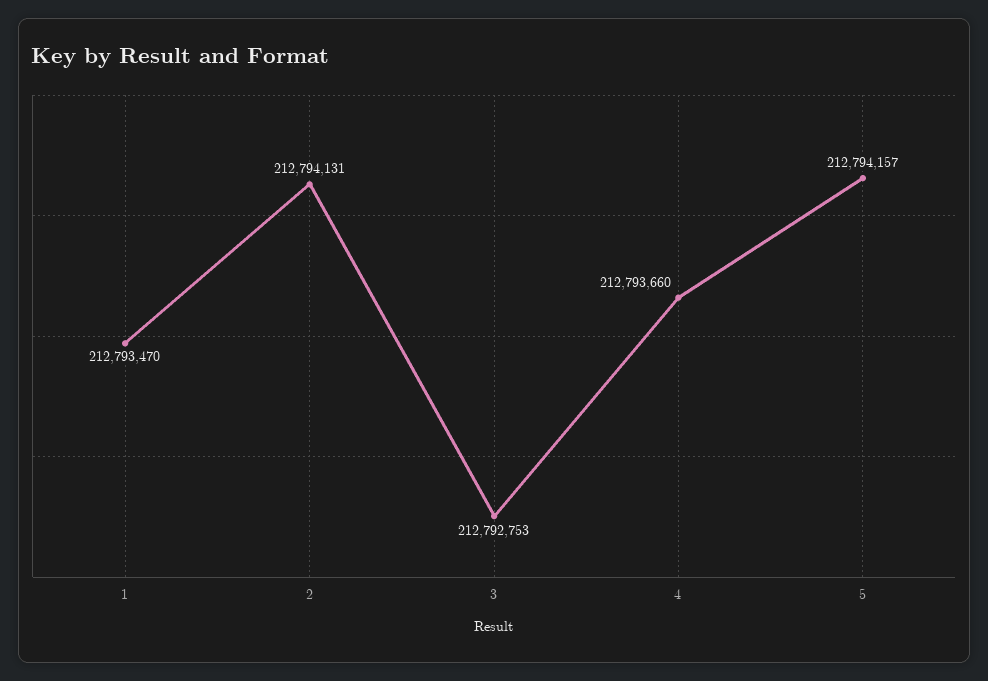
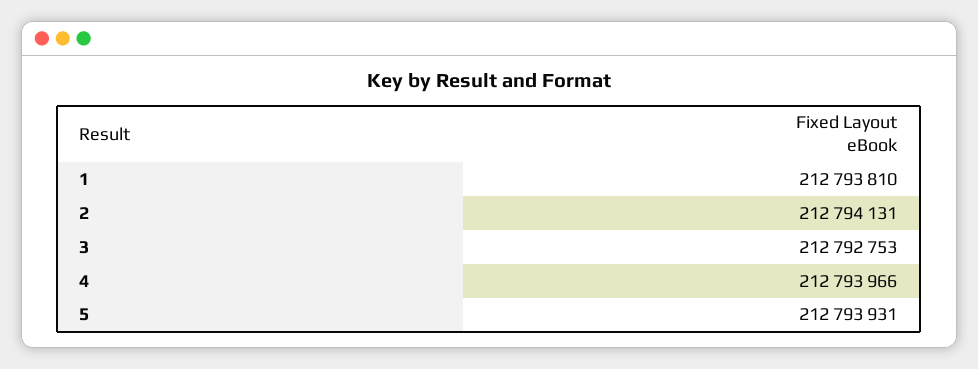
1: 212793470 -> 212793810
4: 212793660 -> 212793966
5: 212794157 -> 212793931

